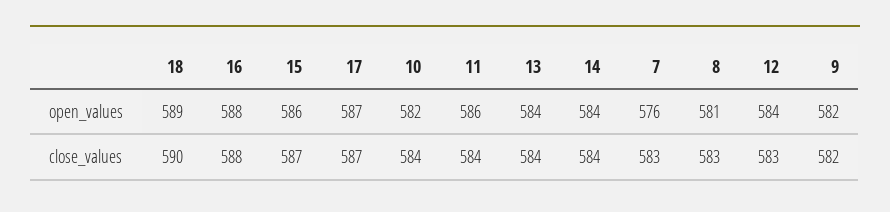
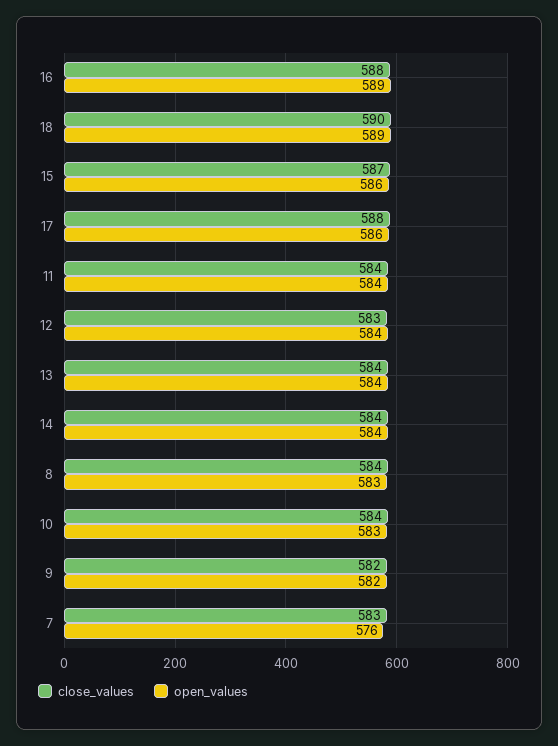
open_values, 16: 588 -> 589
open_values, 17: 587 -> 586
open_values, 10: 582 -> 583
open_values, 11: 586 -> 584
open_values, 8: 581 -> 583
close_values, 17: 587 -> 588
close_values, 8: 583 -> 584

